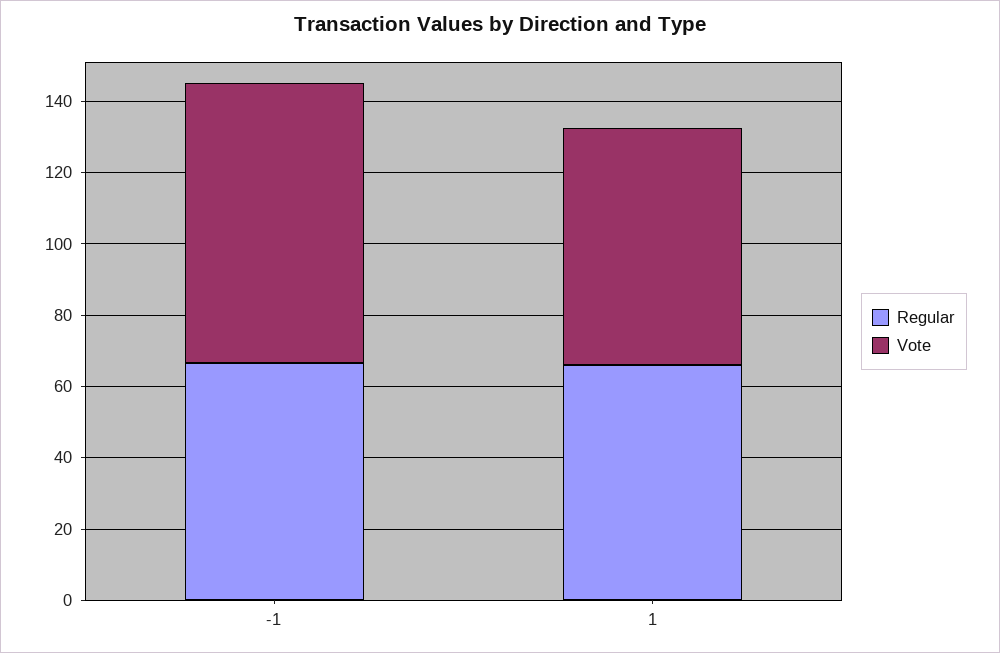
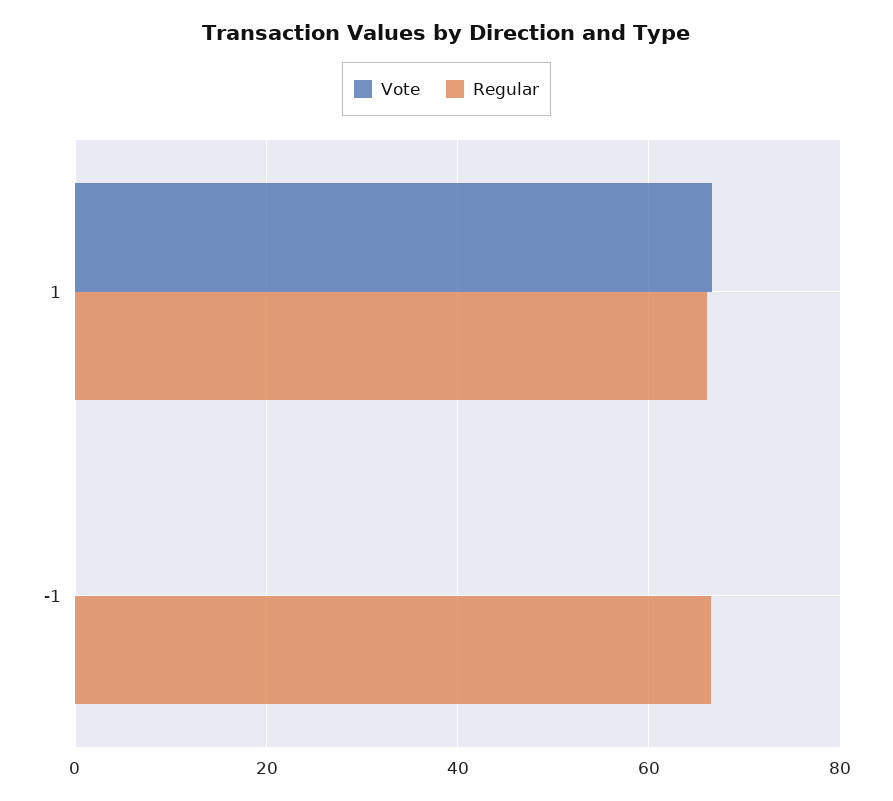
Vote, -1: 80 -> 0

